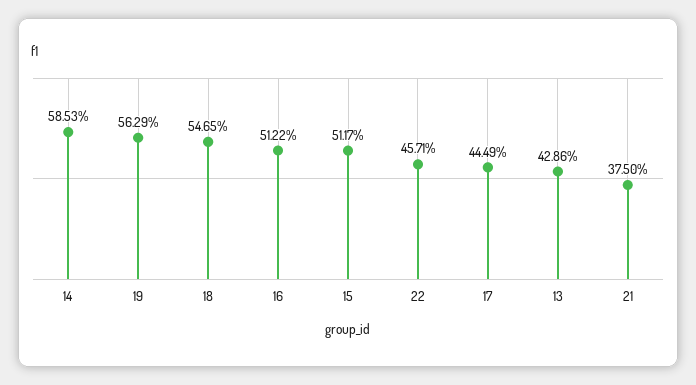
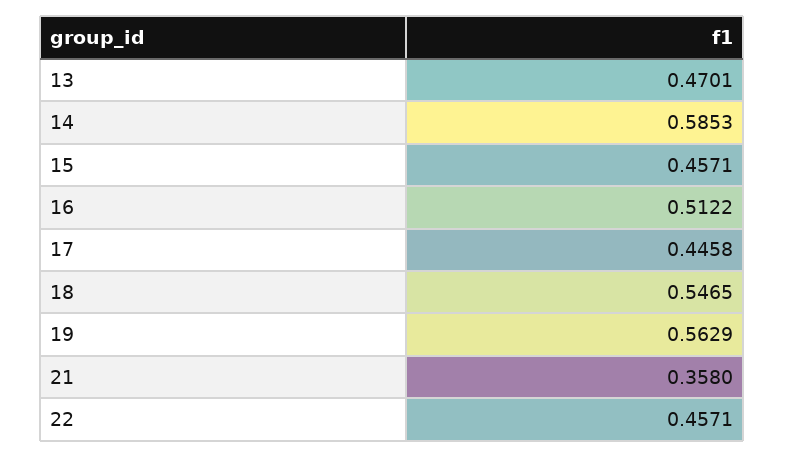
15: 0.5117 -> 0.4571
17: 0.4449 -> 0.4458
13: 0.4286 -> 0.4701
21: 0.375 -> 0.358

